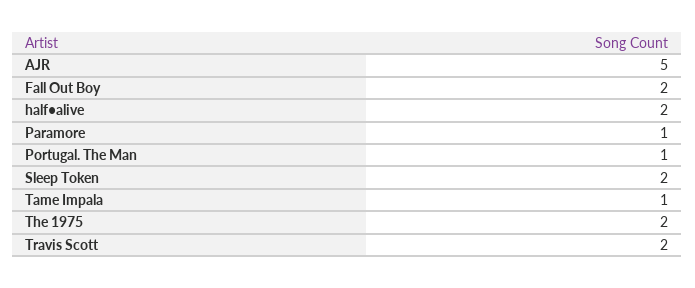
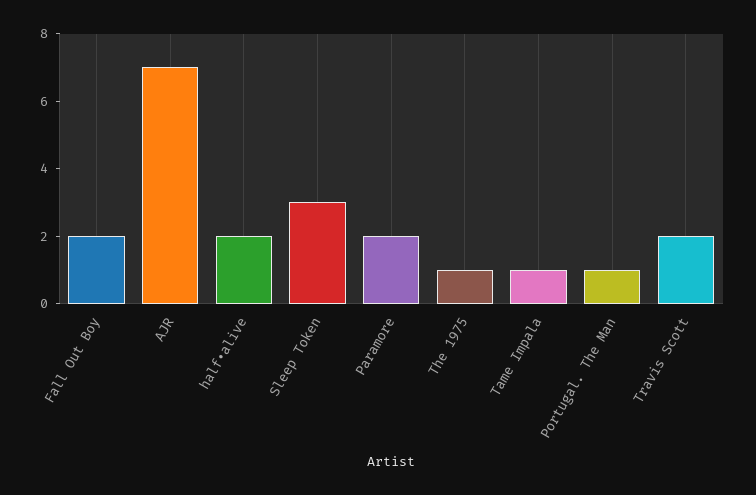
AJR: 5 -> 7
Paramore: 1 -> 2
Sleep Token: 2 -> 3
The 1975: 2 -> 1

